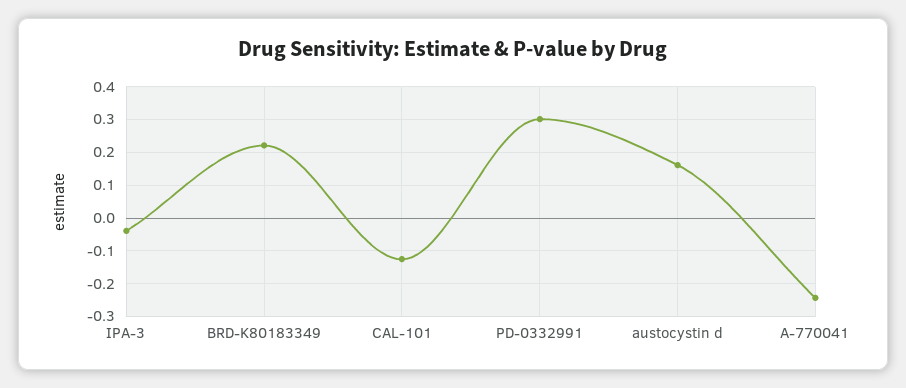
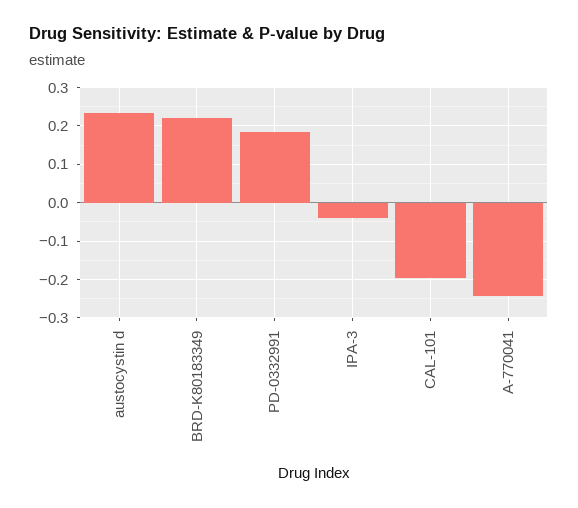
CAL-101: -0.12 -> -0.2
PD-0332991: 0.3 -> 0.18
austocystin d: 0.16 -> 0.24

